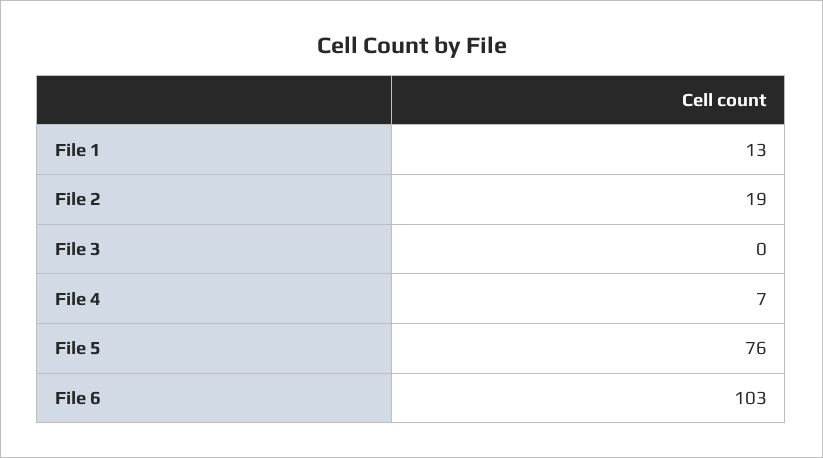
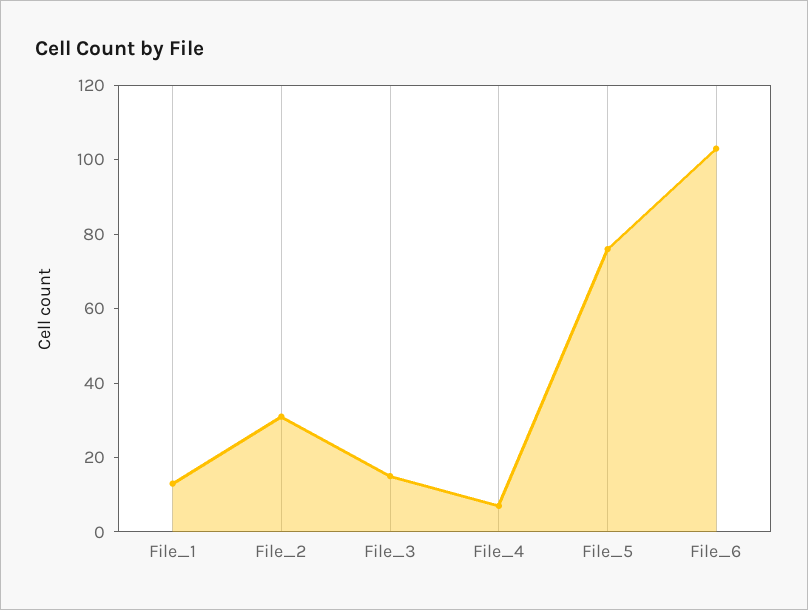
File 2: 19 -> 30
File 3: 0 -> 15

